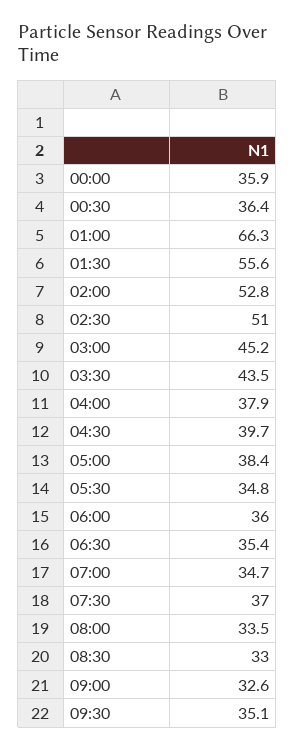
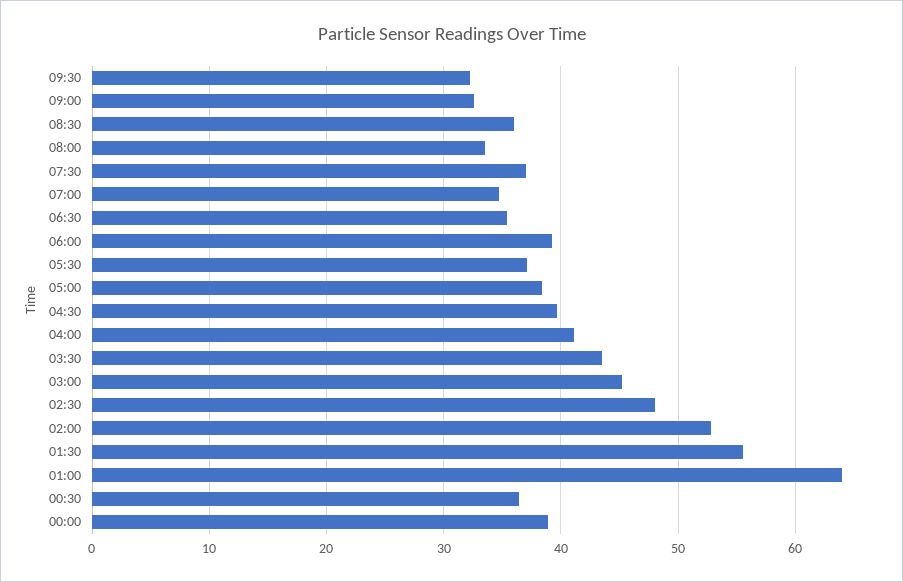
00:00: 35.9 -> 39
01:00: 66.3 -> 64
02:30: 51 -> 48
04:00: 37.9 -> 41
05:30: 34.8 -> 37
06:00: 36 -> 39
08:30: 33 -> 36
09:30: 35.1 -> 32

